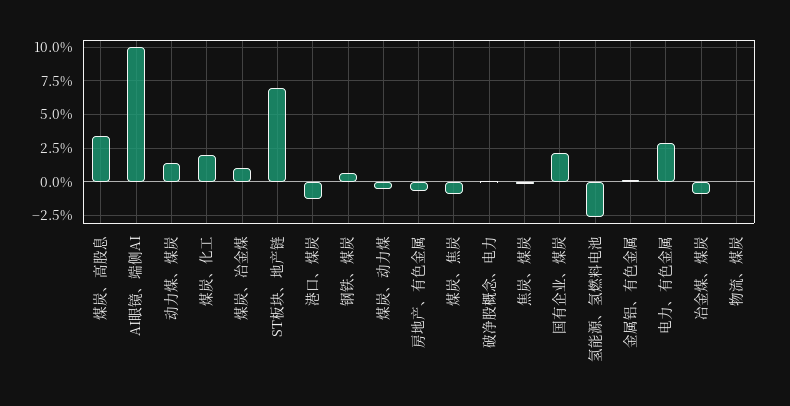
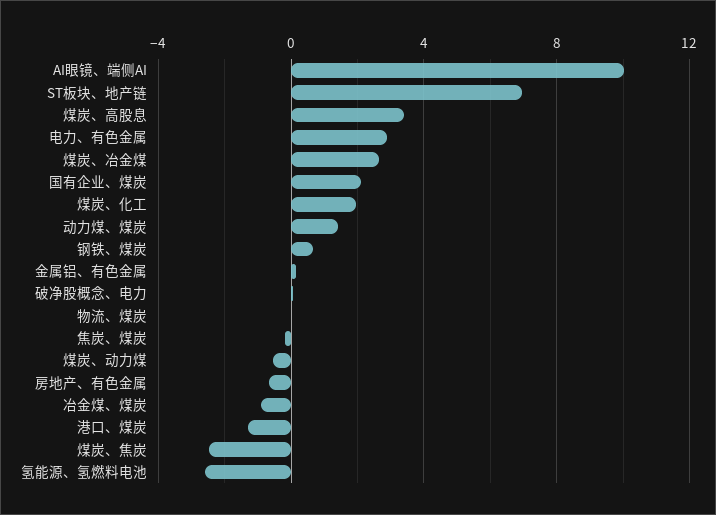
煤炭、冶金煤: 1 -> 2.5
煤炭、焦炭: -1 -> -2.5

